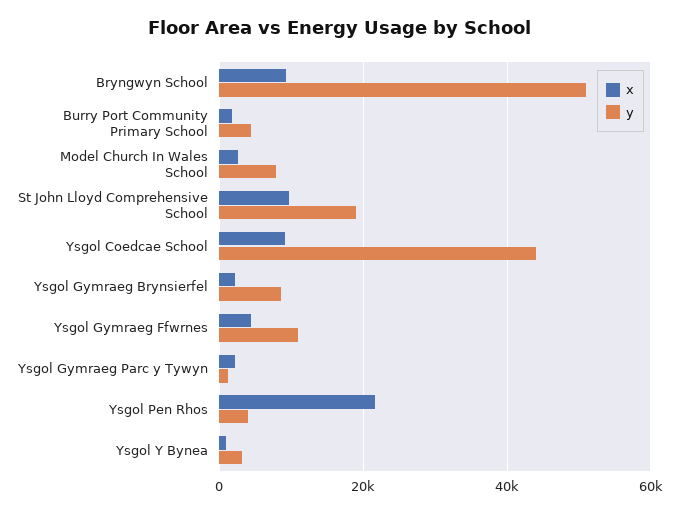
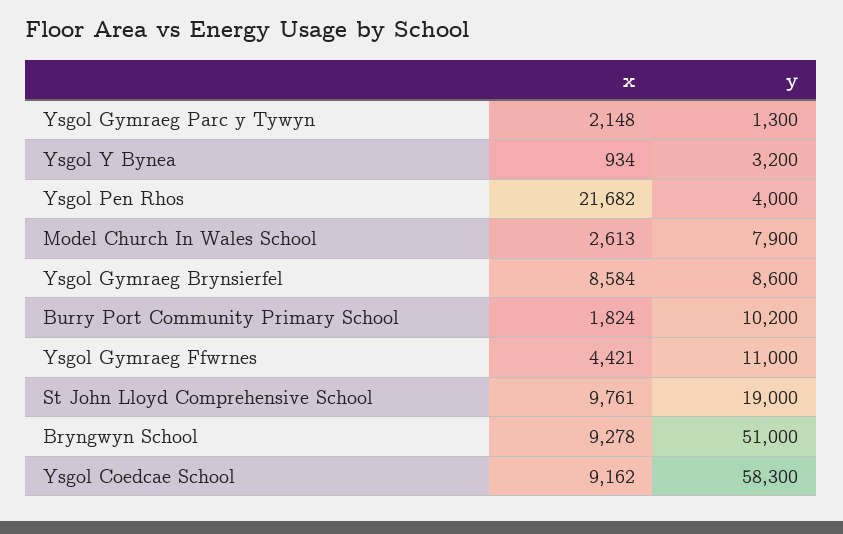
y, Burry Port Community Primary School: 4000 -> 10200
y, Ysgol Coedcae School: 44000 -> 58300
x, Ysgol Gymraeg Brynsierfel: 2000 -> 8584

